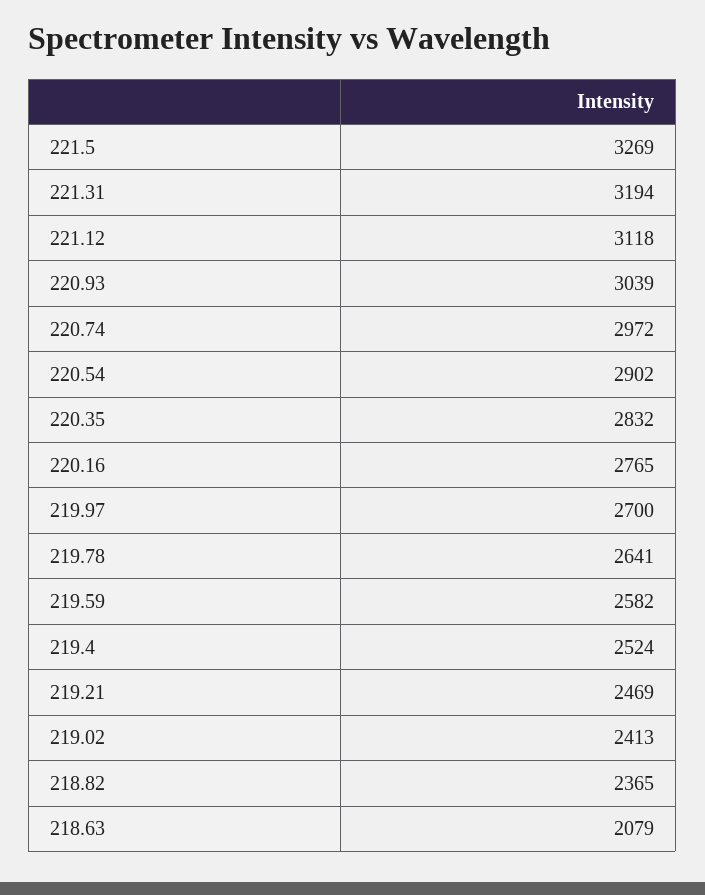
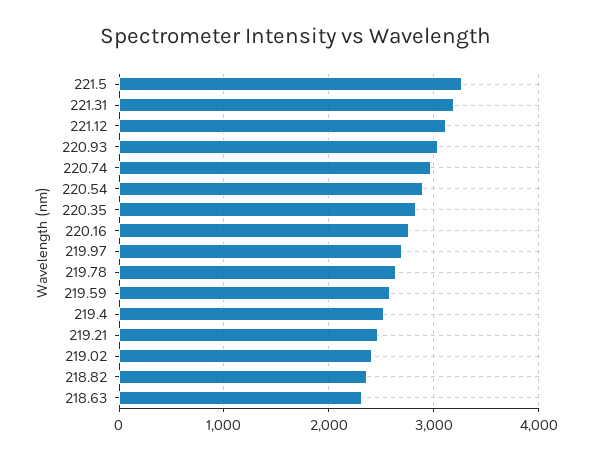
218.63: 2079 -> 2300

